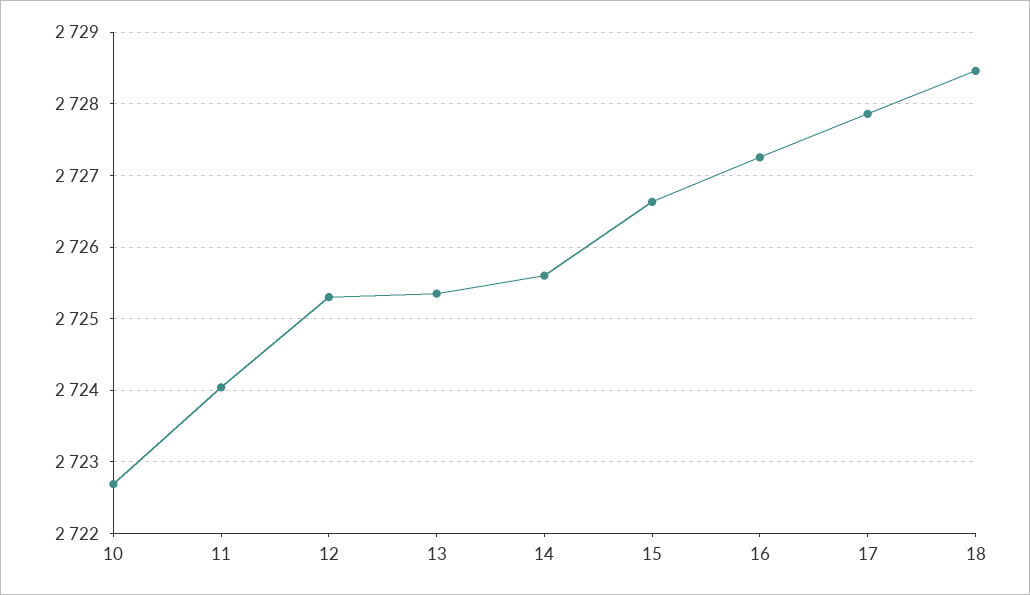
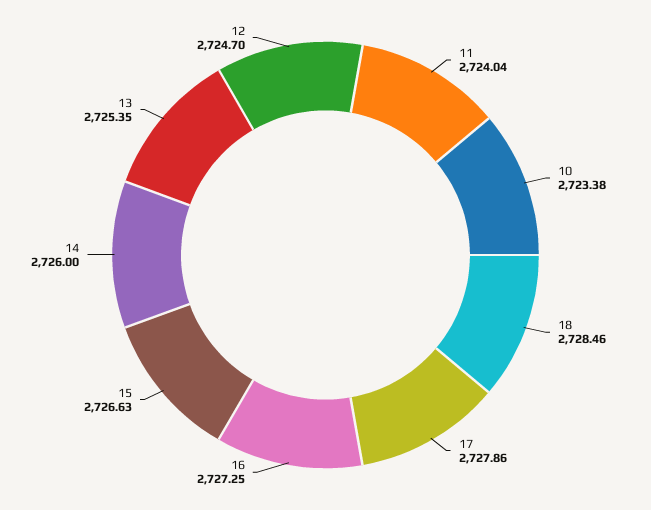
10: 2722.7 -> 2723.38
12: 2725.3 -> 2724.7
14: 2725.6 -> 2726

